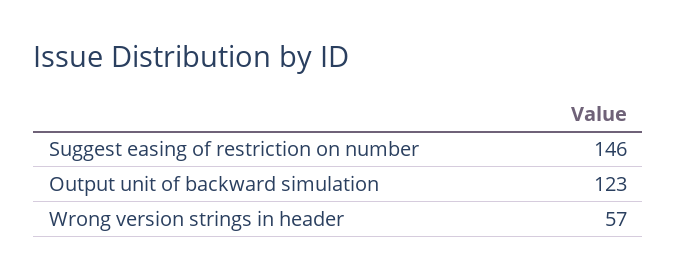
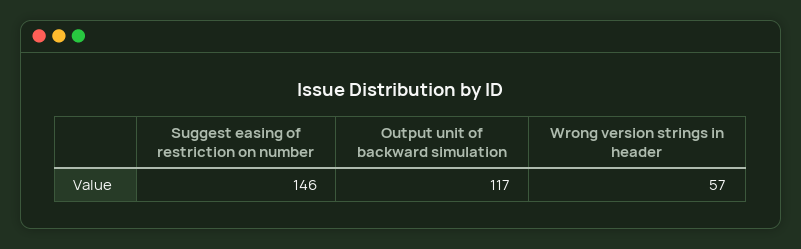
Output unit of backward simulation: 123 -> 117

